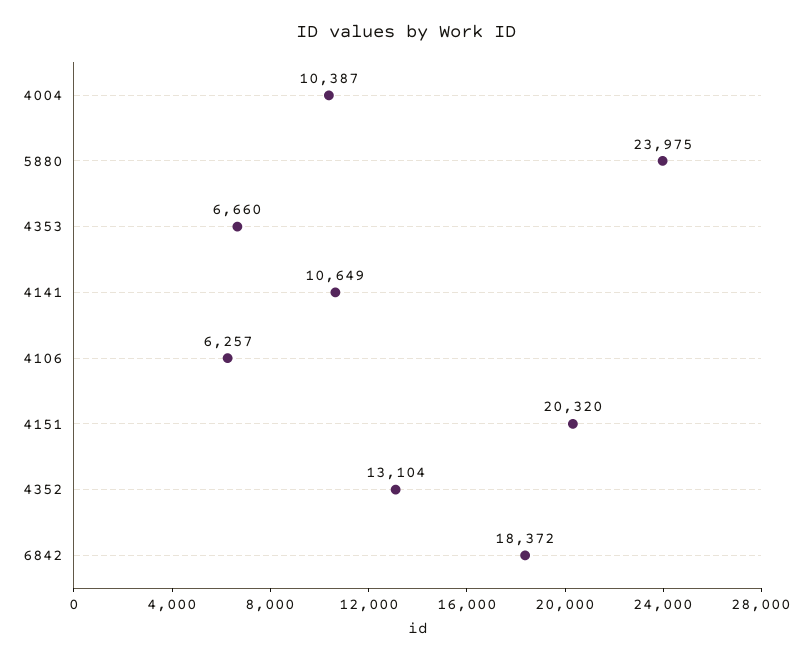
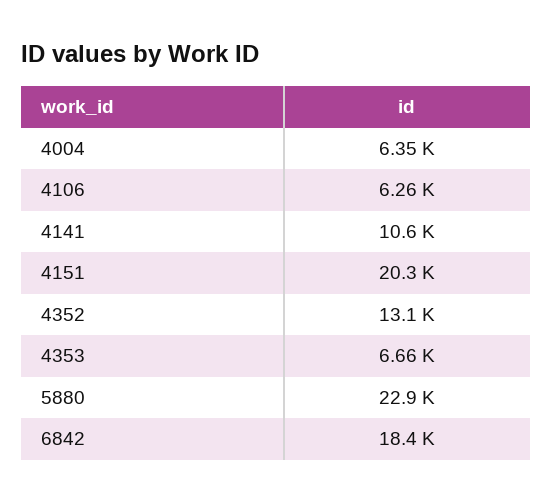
4004: 10387 -> 6350
5880: 23975 -> 22900

